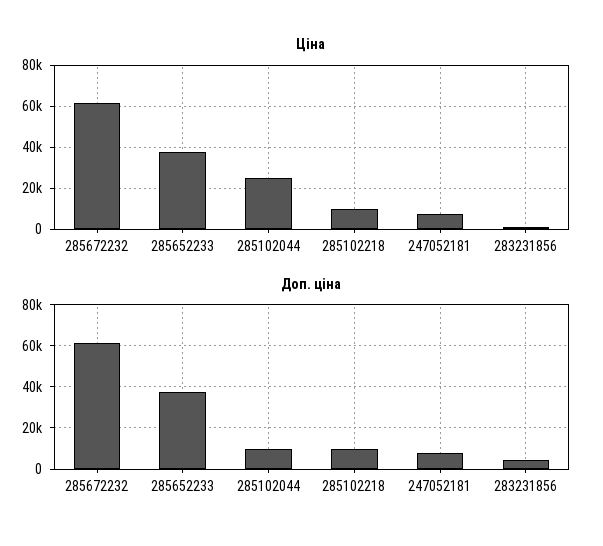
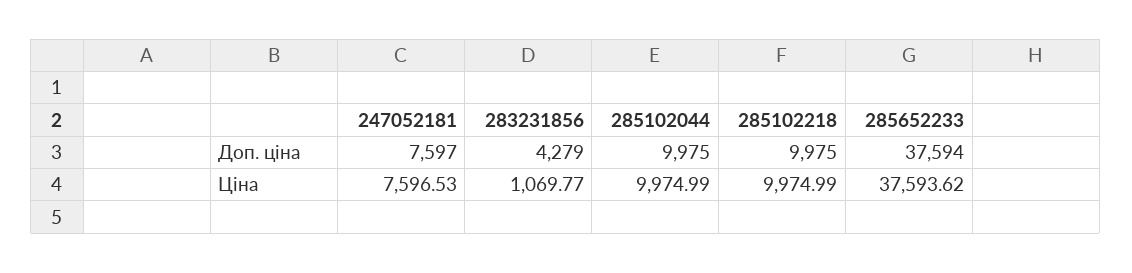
Ціна, 285672232: 60000 -> none
Ціна, 285102044: 25000 -> 9974.99
Доп. ціна, 285672232: 60000 -> none

